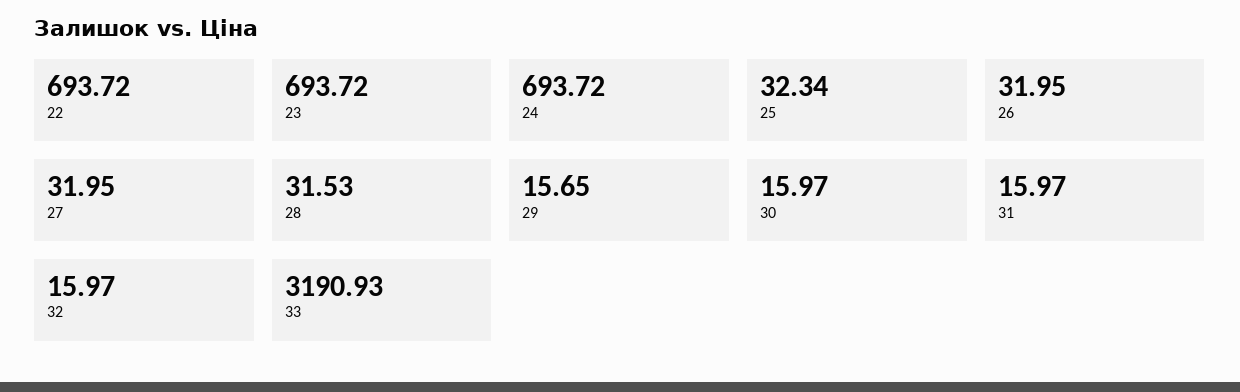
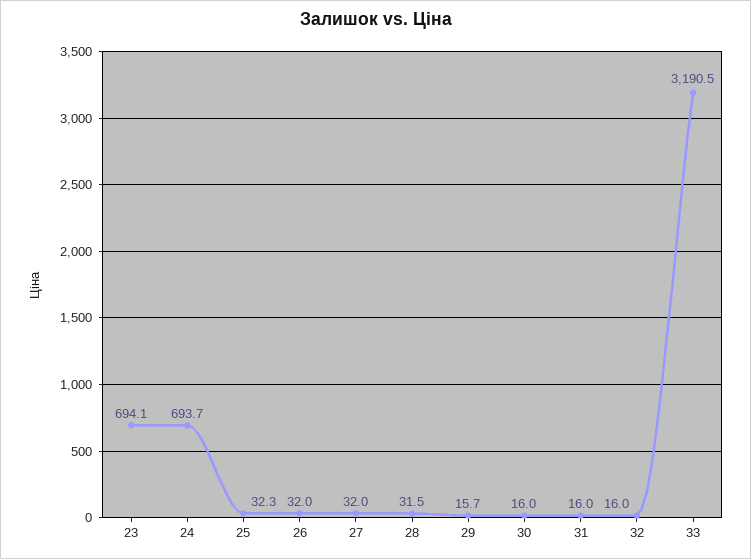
22: 693.72 -> none
23: 693.72 -> 694.1
33: 3190.93 -> 3190.5

